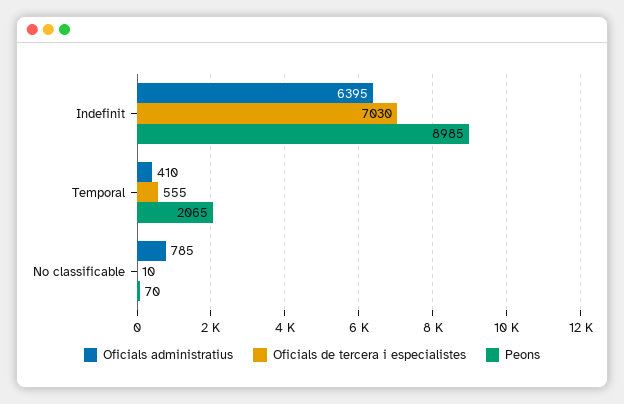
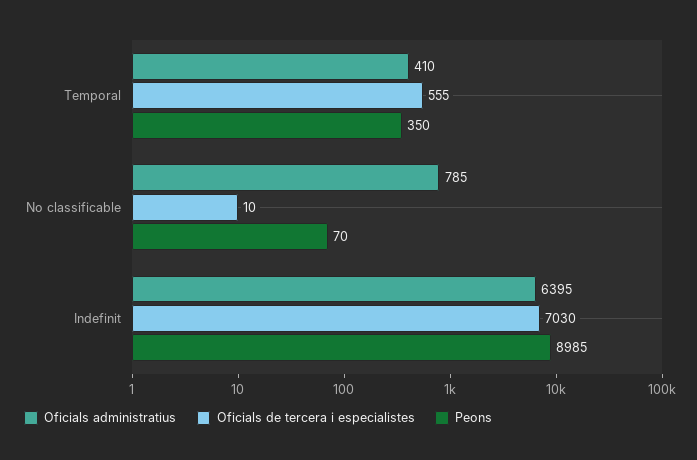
Peons, Temporal: 2065 -> 350

